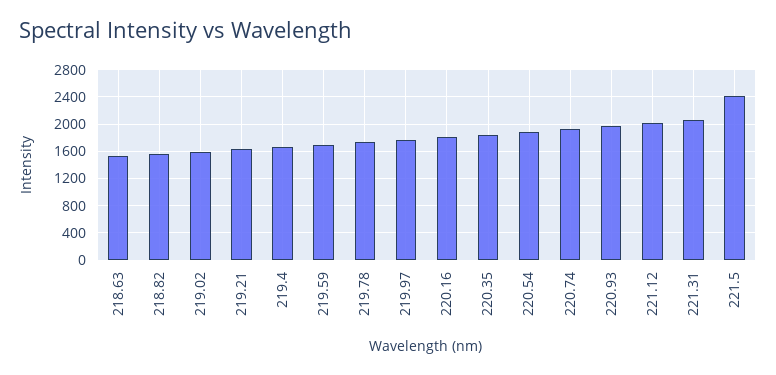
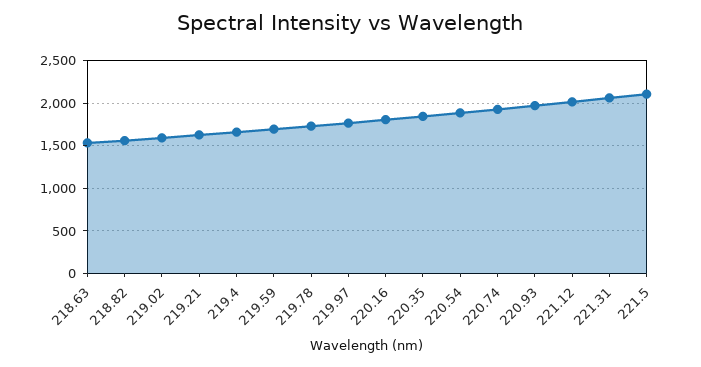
221.5: 2400 -> 2100

